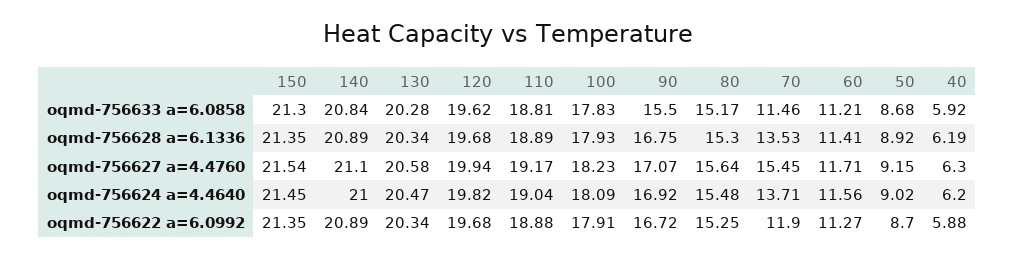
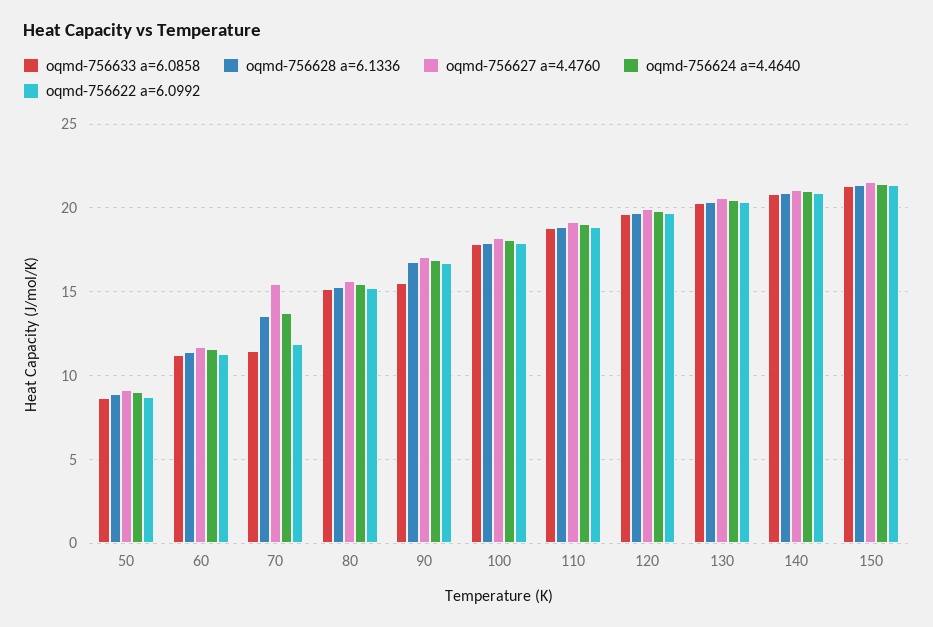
oqmd-756633 a=6.0858, 40: 5.92 -> none
oqmd-756628 a=6.1336, 40: 6.19 -> none
oqmd-756627 a=4.4760, 40: 6.3 -> none
oqmd-756624 a=4.4640, 40: 6.2 -> none
oqmd-756622 a=6.0992, 40: 5.88 -> none

